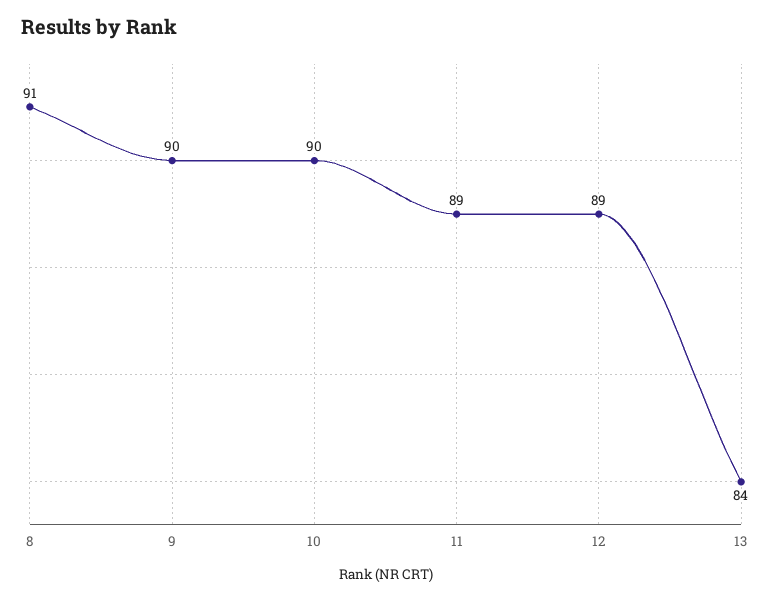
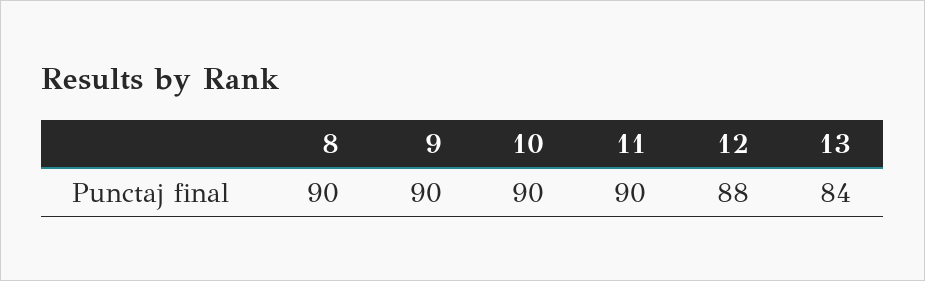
8: 91 -> 90
11: 89 -> 90
12: 89 -> 88

